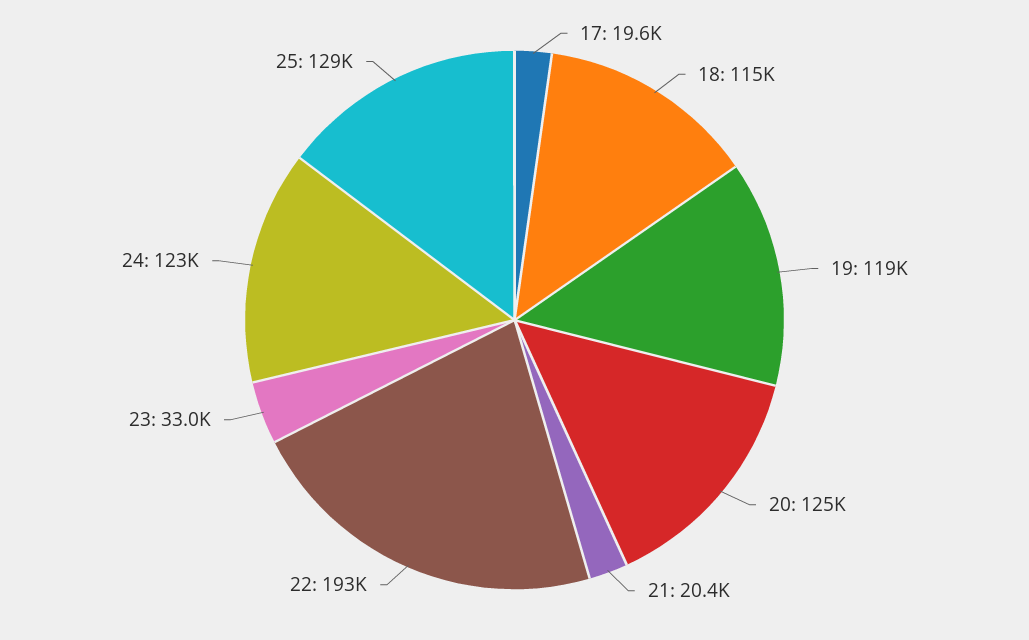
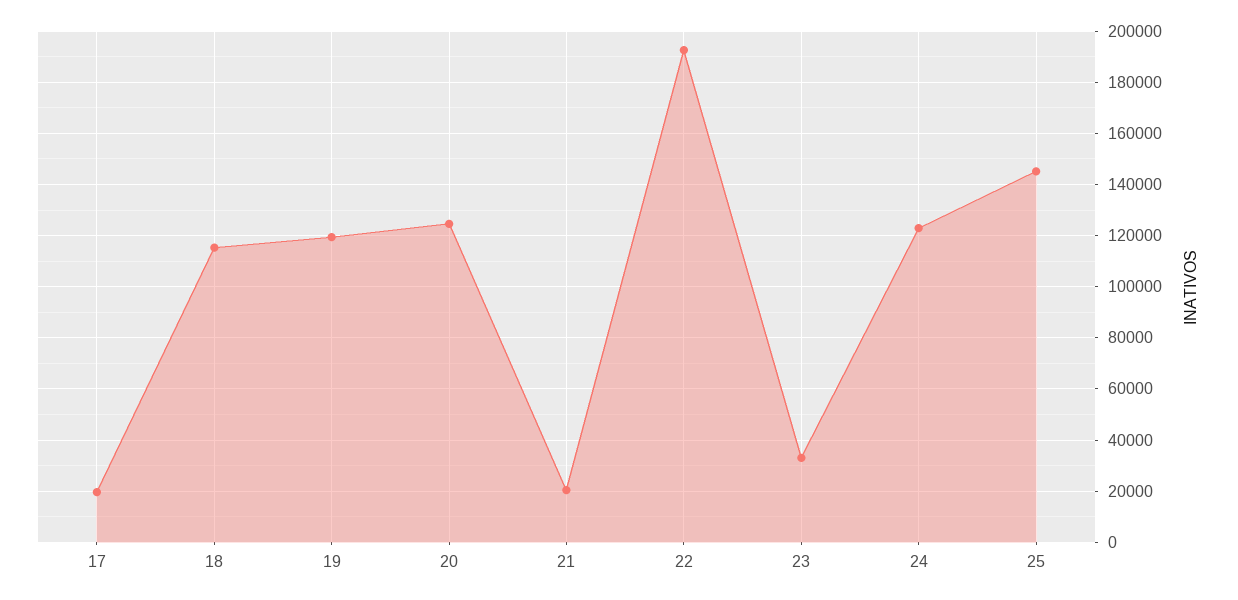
25: 129000 -> 145000

